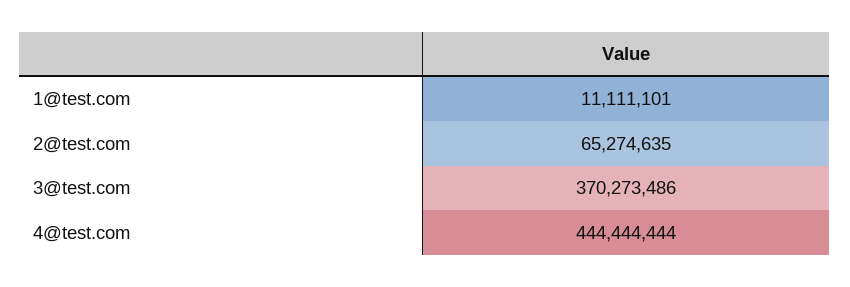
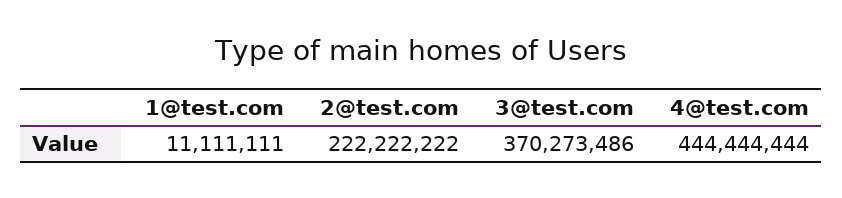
1@test.com: 11111101 -> 11111111
2@test.com: 65274635 -> 222222222

